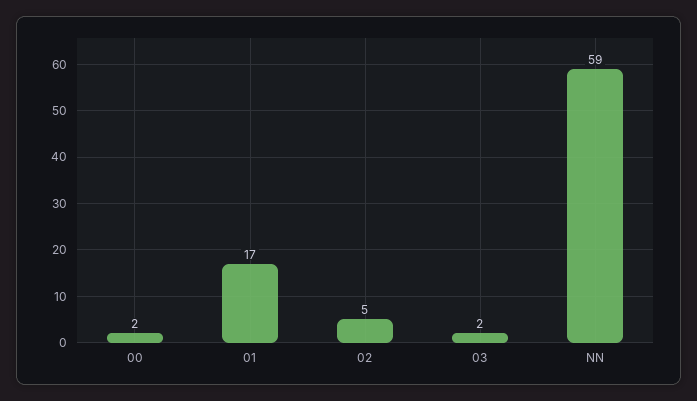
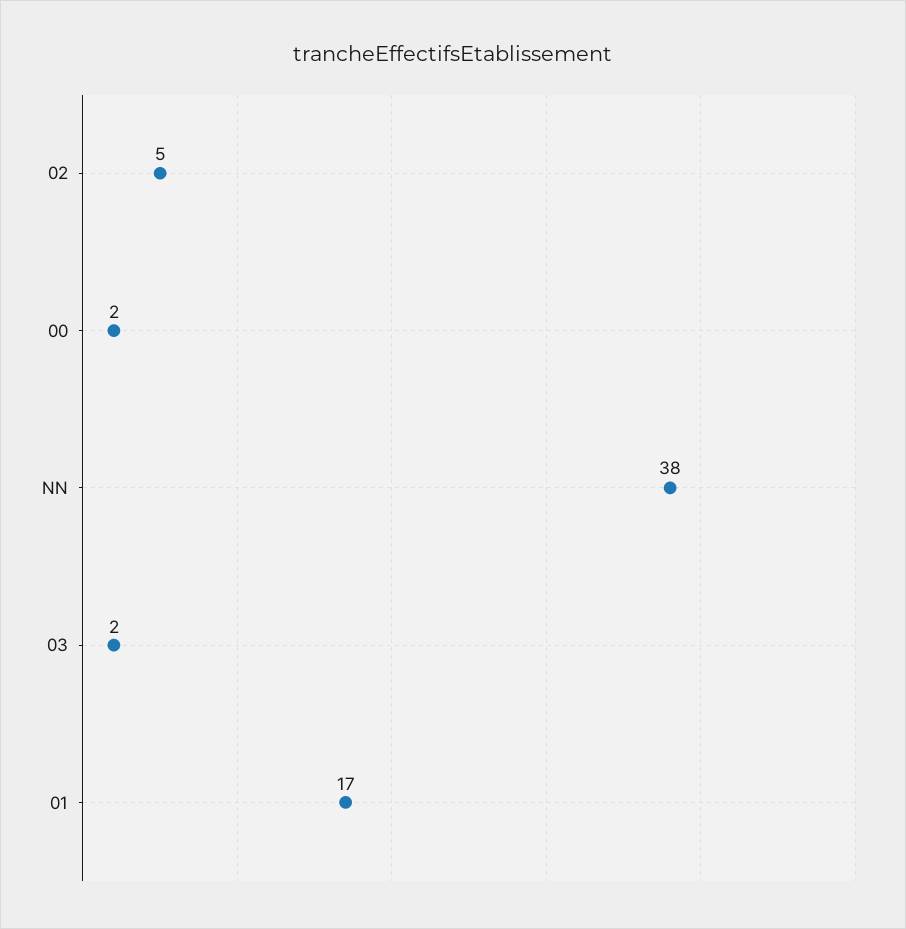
NN: 59 -> 38

